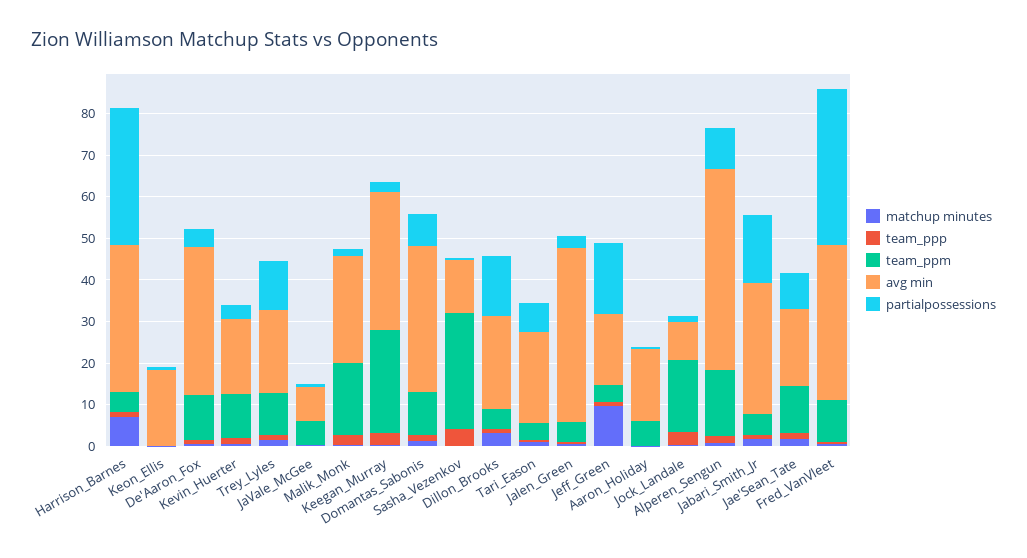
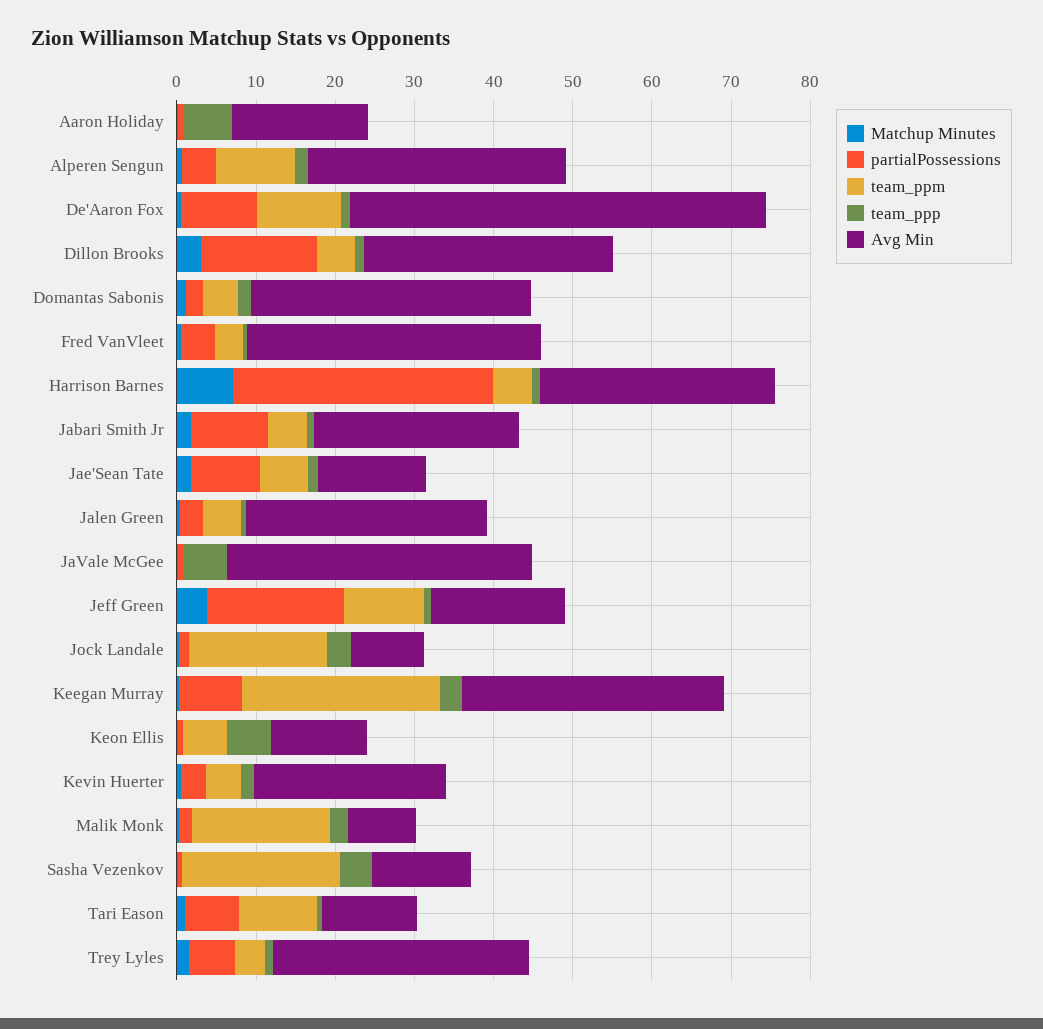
avg min, Harrison_Barnes: 36 -> 30
team_ppp, Keon_Ellis: 0 -> 6
team_ppm, Keon_Ellis: 0 -> 6
avg min, Keon_Ellis: 18 -> 12
avg min, De'Aaron_Fox: 36 -> 52
partialpossessions, De'Aaron_Fox: 4 -> 10
team_ppm, Kevin_Huerter: 10 -> 4
avg min, Kevin_Huerter: 18 -> 24
team_ppm, Trey_Lyles: 10 -> 4
avg min, Trey_Lyles: 20 -> 32
partialpossessions, Trey_Lyles: 12 -> 6
team_ppp, JaVale_McGee: 0 -> 6
team_ppm, JaVale_McGee: 6 -> 0
avg min, JaVale_McGee: 8 -> 38
avg min, Malik_Monk: 26 -> 8
partialpossessions, Keegan_Murray: 2 -> 8
team_ppm, Domantas_Sabonis: 10 -> 4
partialpossessions, Domantas_Sabonis: 8 -> 2
team_ppm, Sasha_Vezenkov: 28 -> 20
avg min, Dillon_Brooks: 22 -> 32
team_ppm, Tari_Eason: 4 -> 10
avg min, Tari_Eason: 22 -> 12
avg min, Jalen_Green: 42 -> 30
matchup minutes, Jeff_Green: 10 -> 4
team_ppm, Jeff_Green: 4 -> 10
team_ppp, Aaron_Holiday: 0 -> 6
team_ppm, Aaron_Holiday: 6 -> 0
team_ppm, Alperen_Sengun: 16 -> 10
avg min, Alperen_Sengun: 48 -> 32
partialpossessions, Alperen_Sengun: 10 -> 4
avg min, Jabari_Smith_Jr: 32 -> 26
partialpossessions, Jabari_Smith_Jr: 16 -> 10
team_ppm, Jae'Sean_Tate: 12 -> 6
avg min, Jae'Sean_Tate: 18 -> 14
team_ppm, Fred_VanVleet: 10 -> 4
partialpossessions, Fred_VanVleet: 38 -> 4

